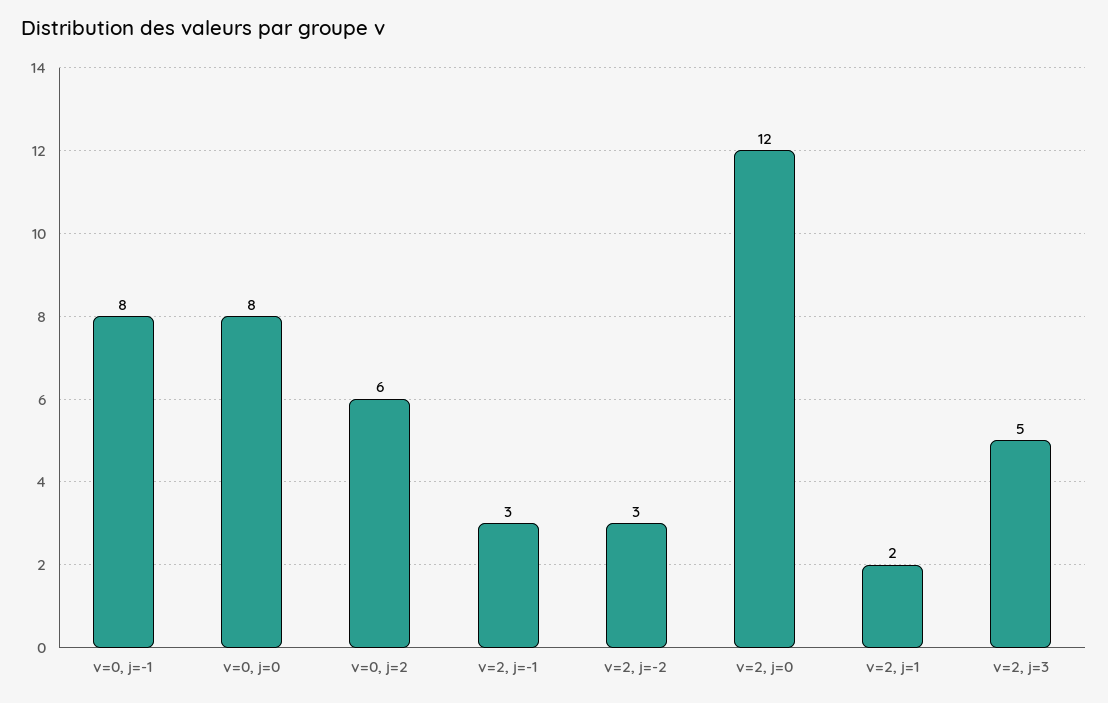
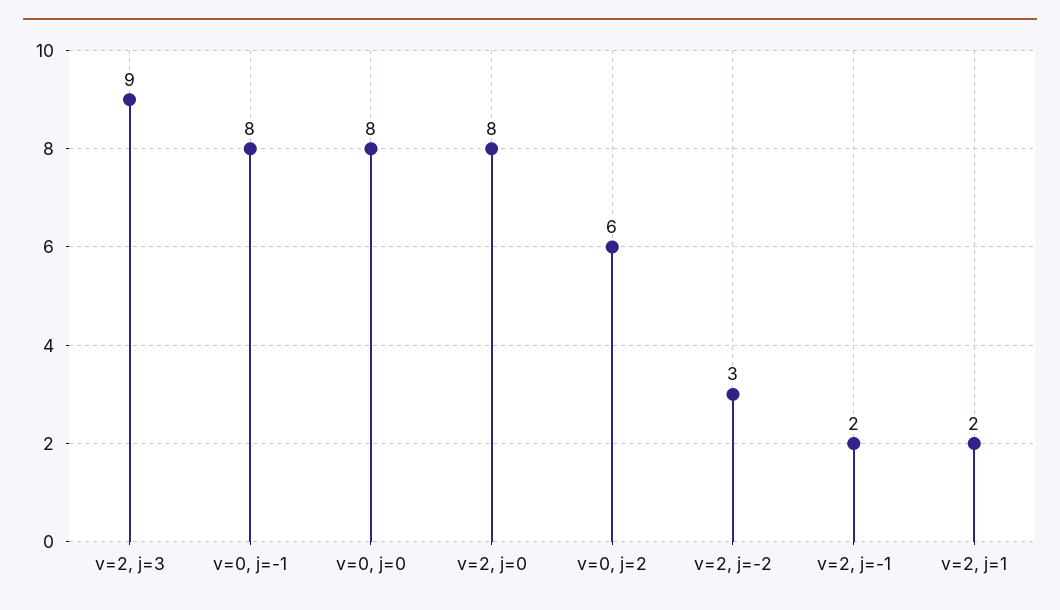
v=2, j=-1: 3 -> 2
v=2, j=0: 12 -> 8
v=2, j=3: 5 -> 9

